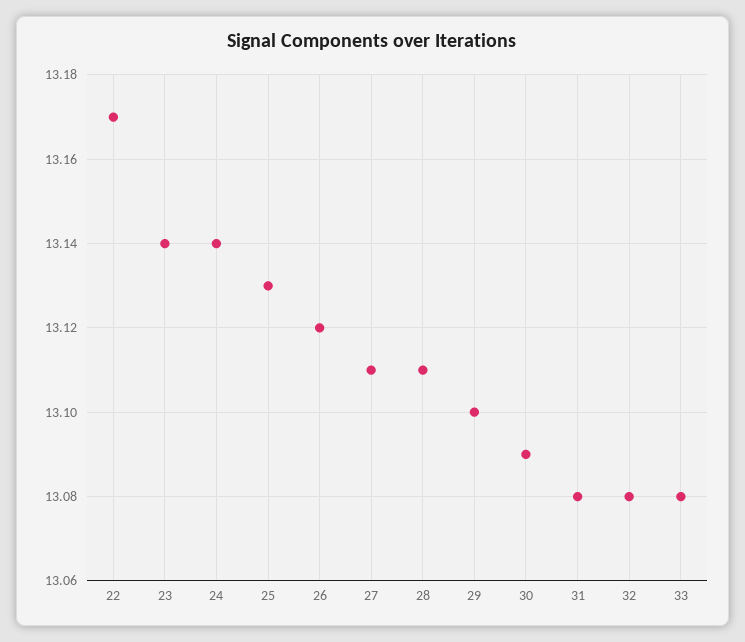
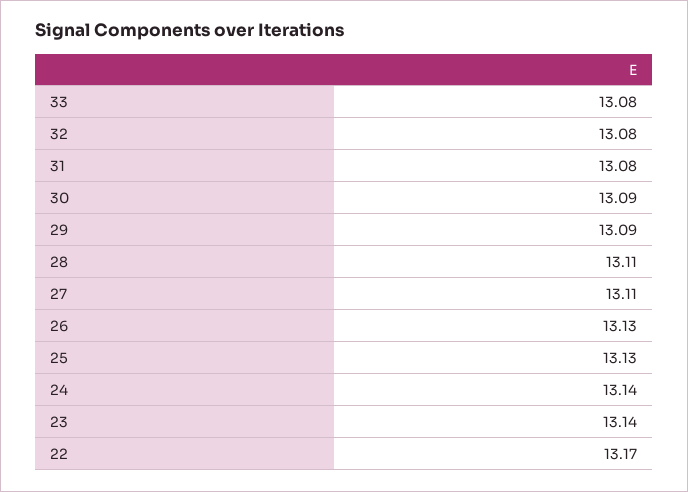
26: 13.12 -> 13.13
29: 13.1 -> 13.09

